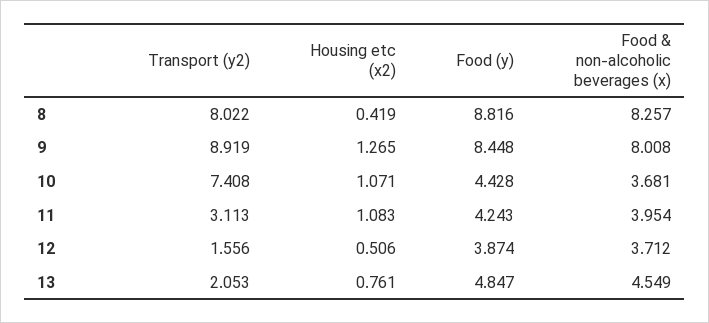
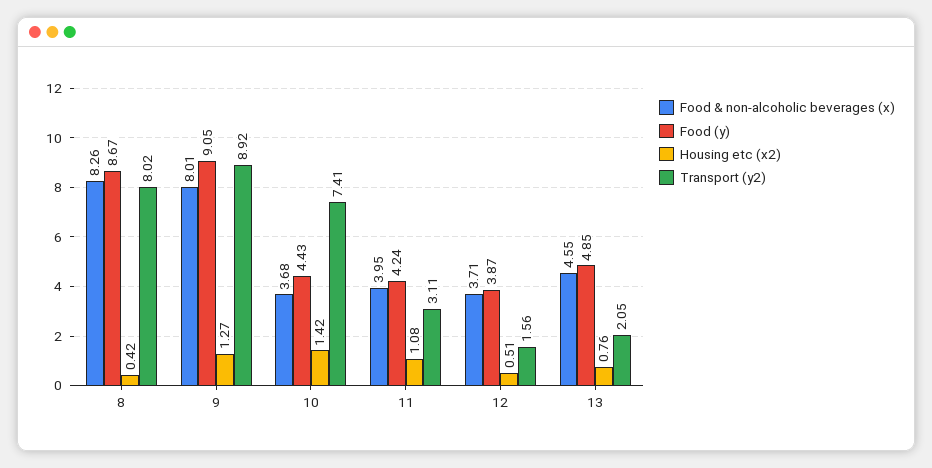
Food (y), 8: 8.816 -> 8.67
Food (y), 9: 8.448 -> 9.05
Housing etc (x2), 10: 1.071 -> 1.42

